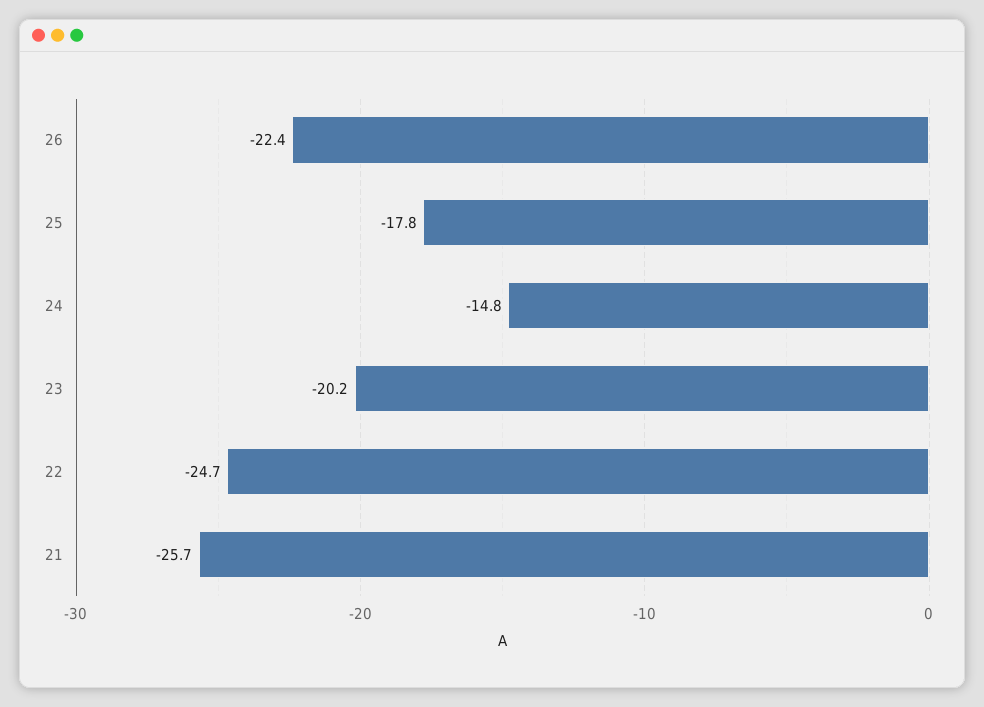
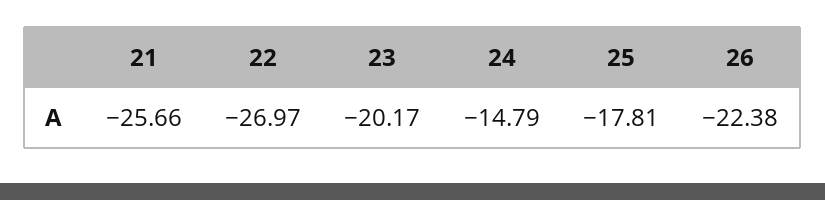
22: -24.7 -> -26.97

